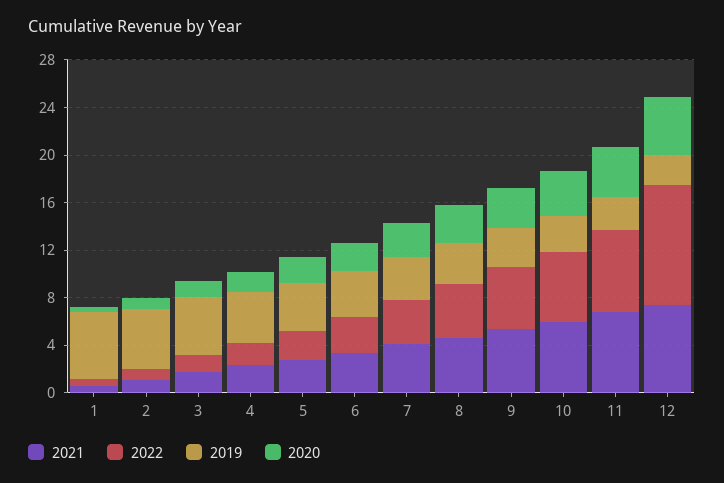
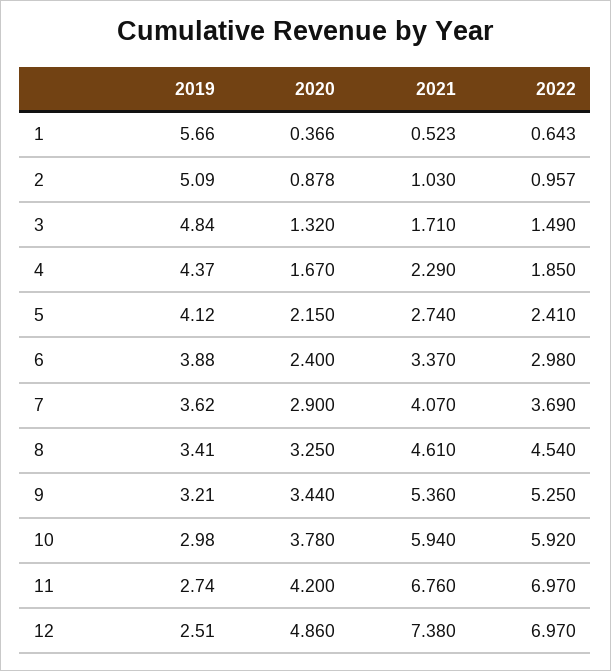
2022, 12: 10 -> 6.97

